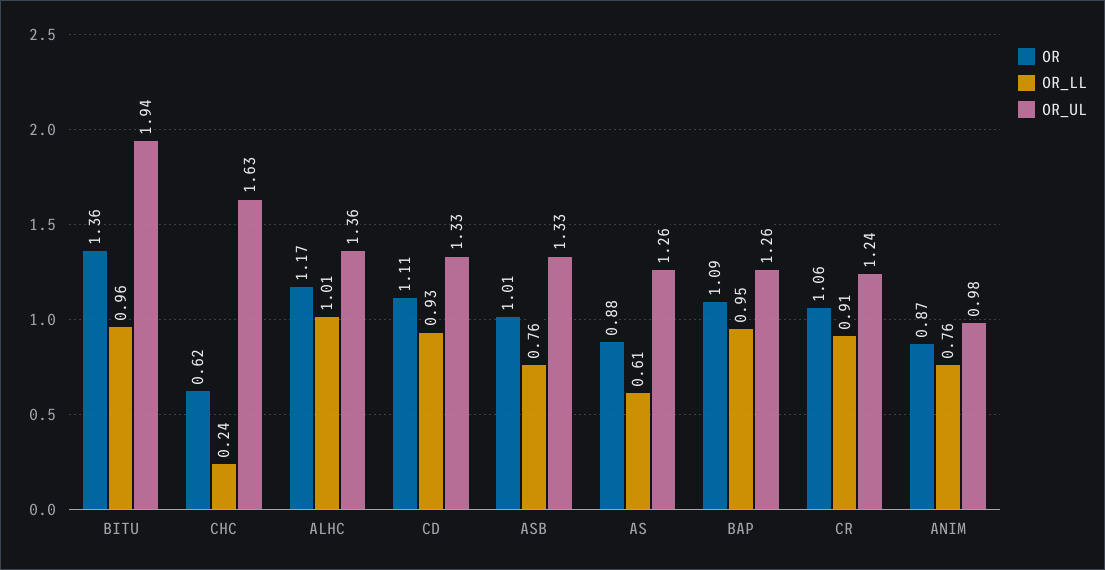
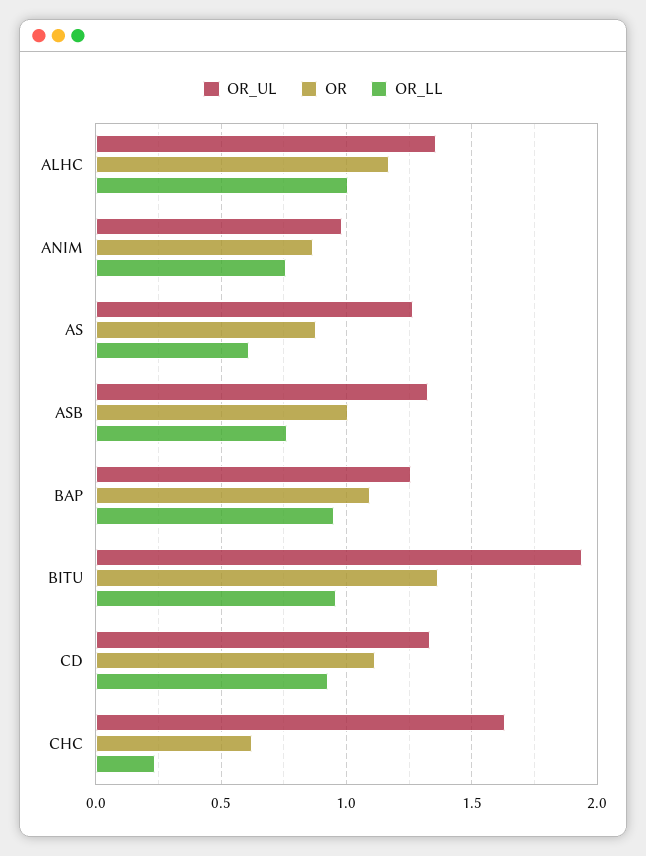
OR, CR: 1.06 -> none
OR_LL, CR: 0.91 -> none
OR_UL, CR: 1.24 -> none

